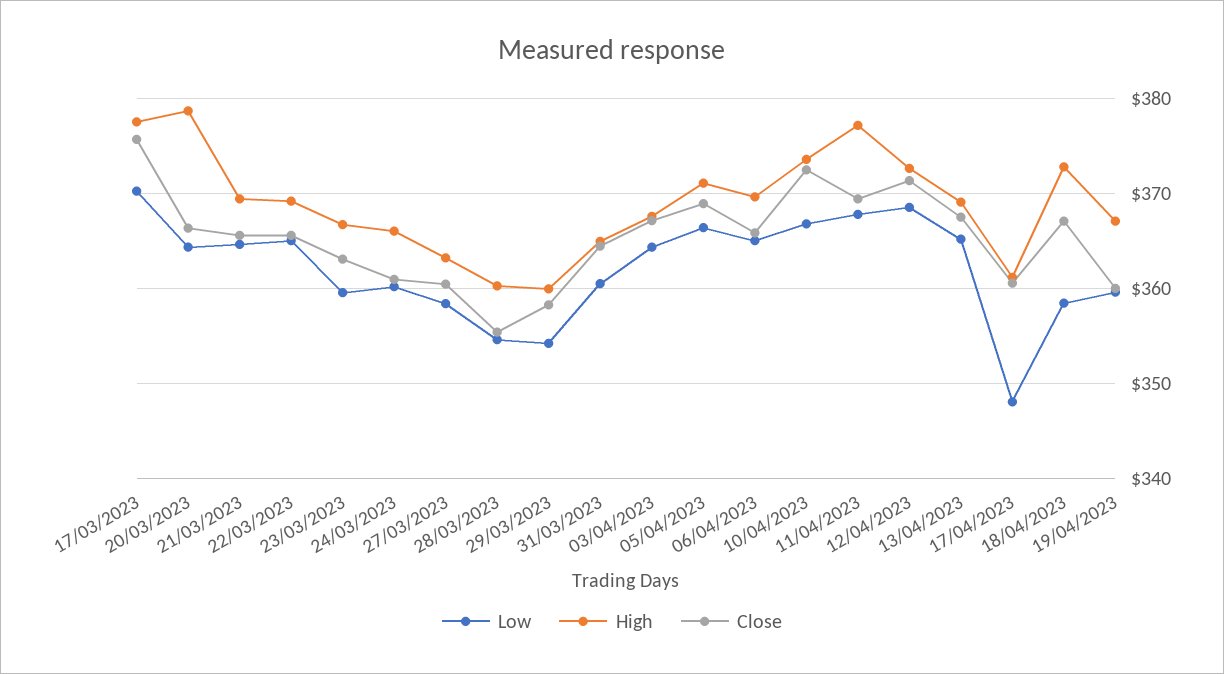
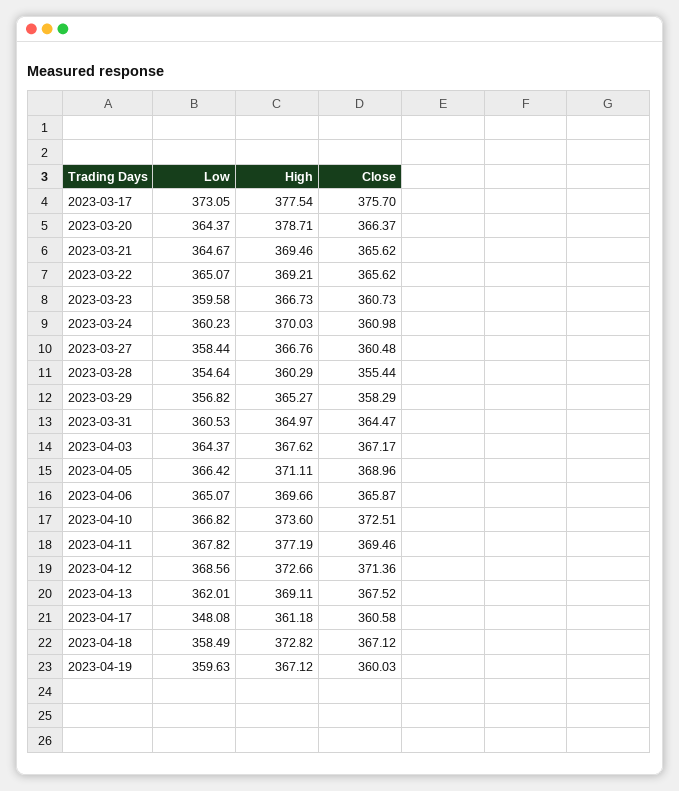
Low, 17/03/2023: 370 -> 373.05
Close, 23/03/2023: 363 -> 360.73
High, 24/03/2023: 366 -> 370.03
High, 27/03/2023: 363 -> 366.76
Low, 29/03/2023: 354 -> 356.82
High, 29/03/2023: 360 -> 365.27
Low, 13/04/2023: 365 -> 362.01

